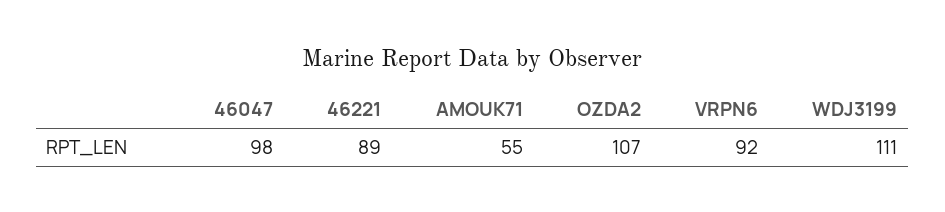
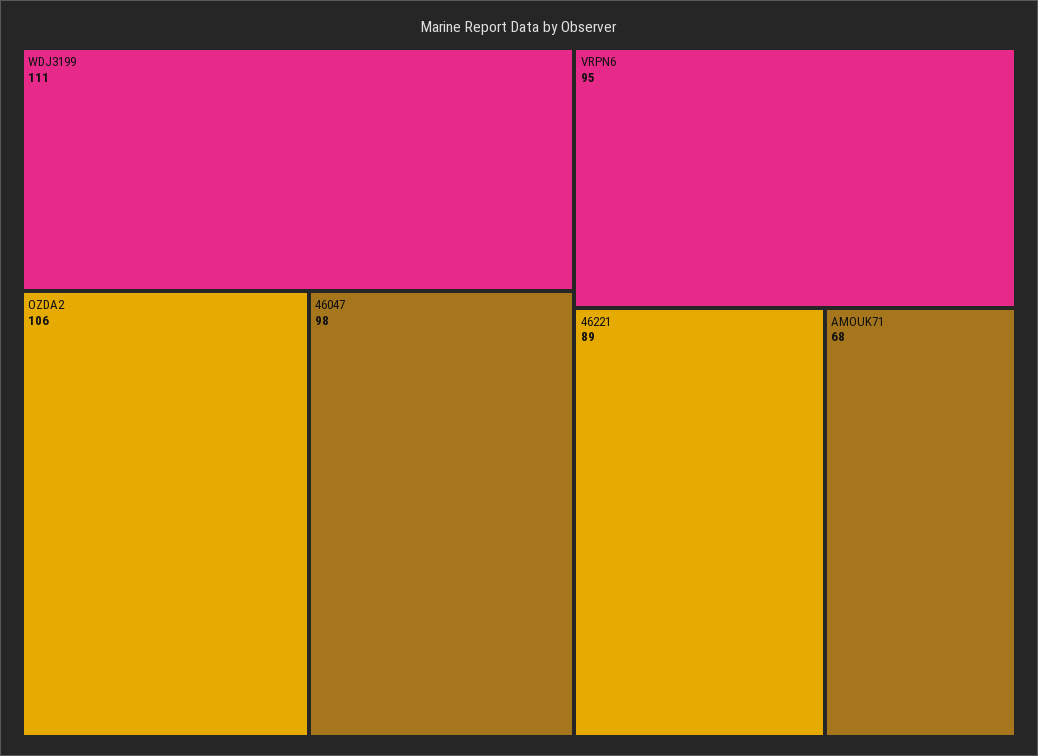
AMOUK71: 55 -> 68
OZDA2: 107 -> 106
VRPN6: 92 -> 95

